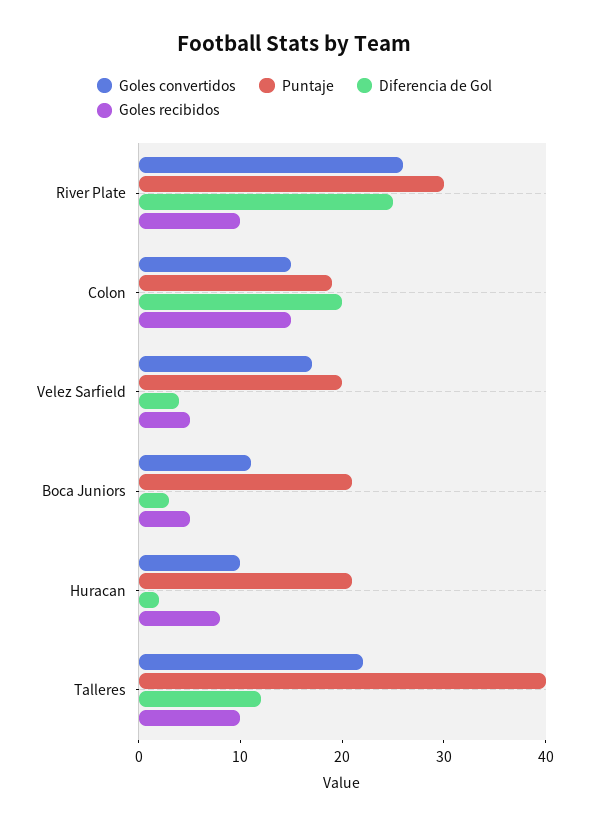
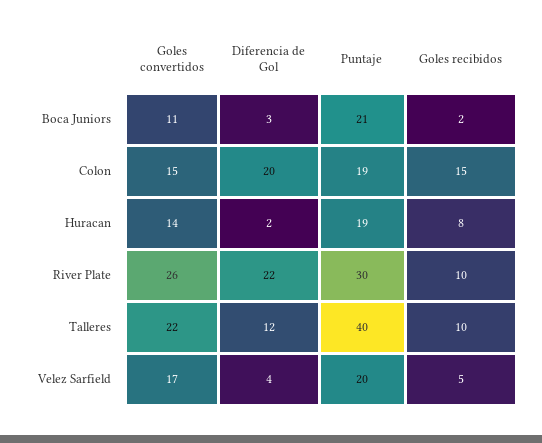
Diferencia de Gol, River Plate: 25 -> 22
Goles recibidos, Boca Juniors: 5 -> 2
Goles convertidos, Huracan: 10 -> 14
Puntaje, Huracan: 21 -> 19

